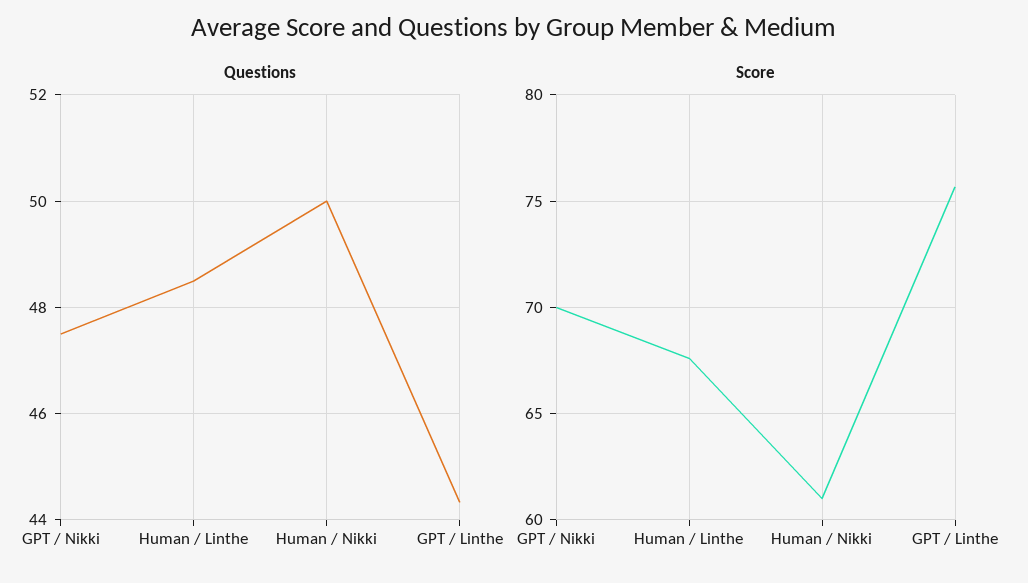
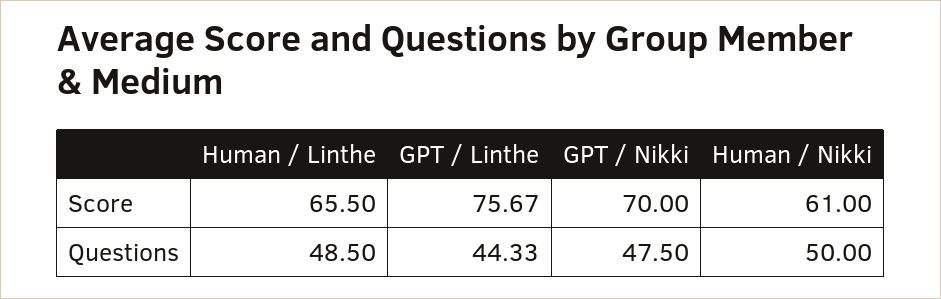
Score, Human / Linthe: 67.5 -> 65.5

